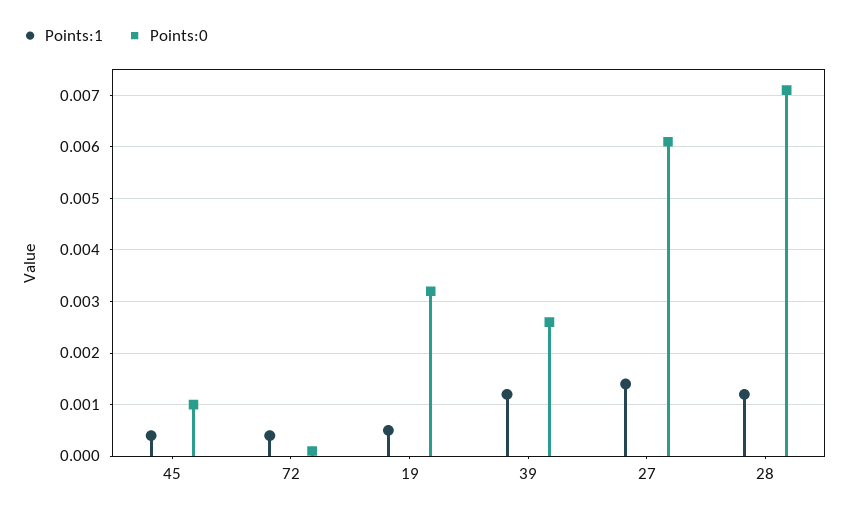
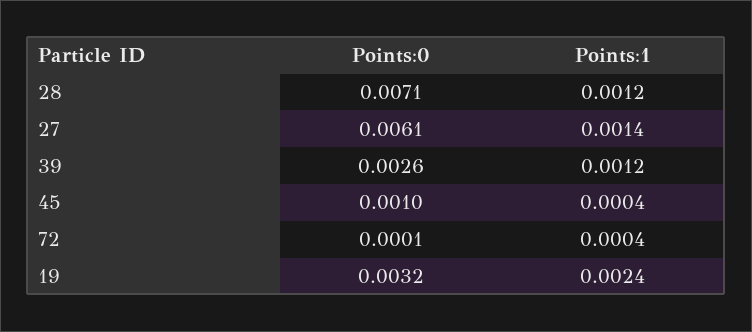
Points:1, 19: 0.0005 -> 0.0024

